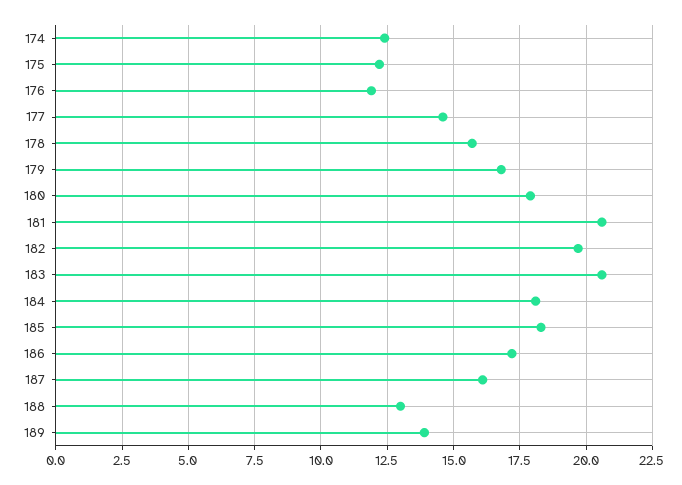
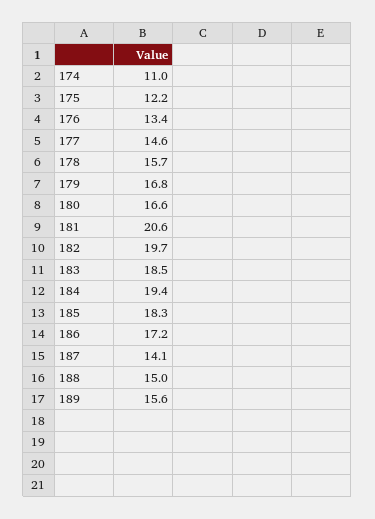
174: 12.5 -> 11
176: 12 -> 13.4
180: 18 -> 16.6
183: 20.5 -> 18.5
184: 18 -> 19.4
187: 16 -> 14.1
188: 13 -> 15
189: 14 -> 15.6

